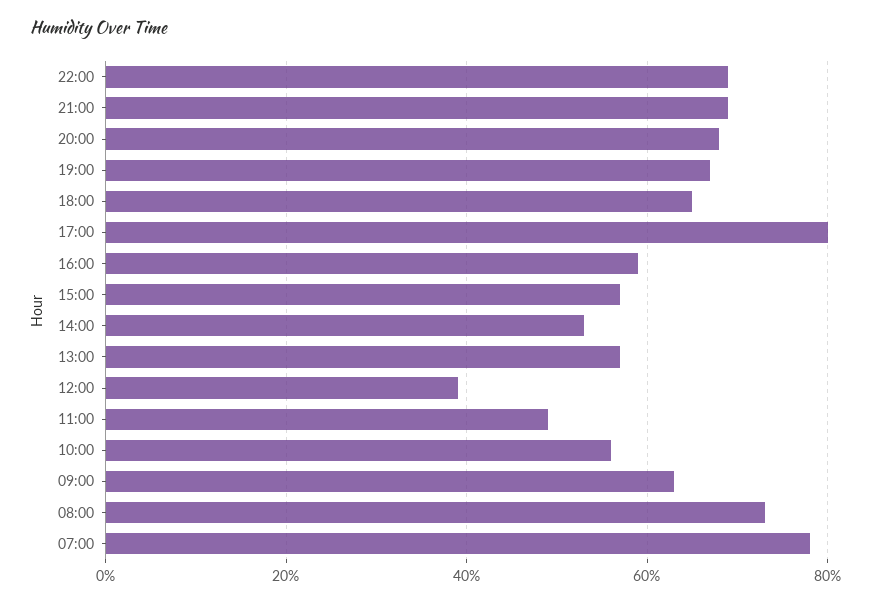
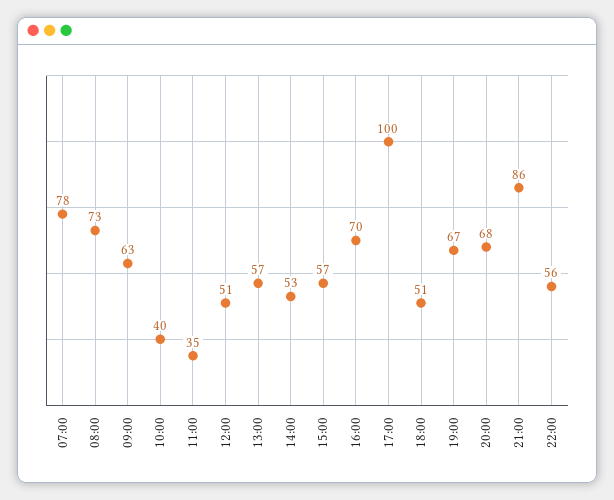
22:00: 70 -> 56
21:00: 70 -> 86
18:00: 65 -> 51
17:00: 80 -> 100
16:00: 60 -> 70
12:00: 40 -> 51
11:00: 50 -> 35
10:00: 55 -> 40

